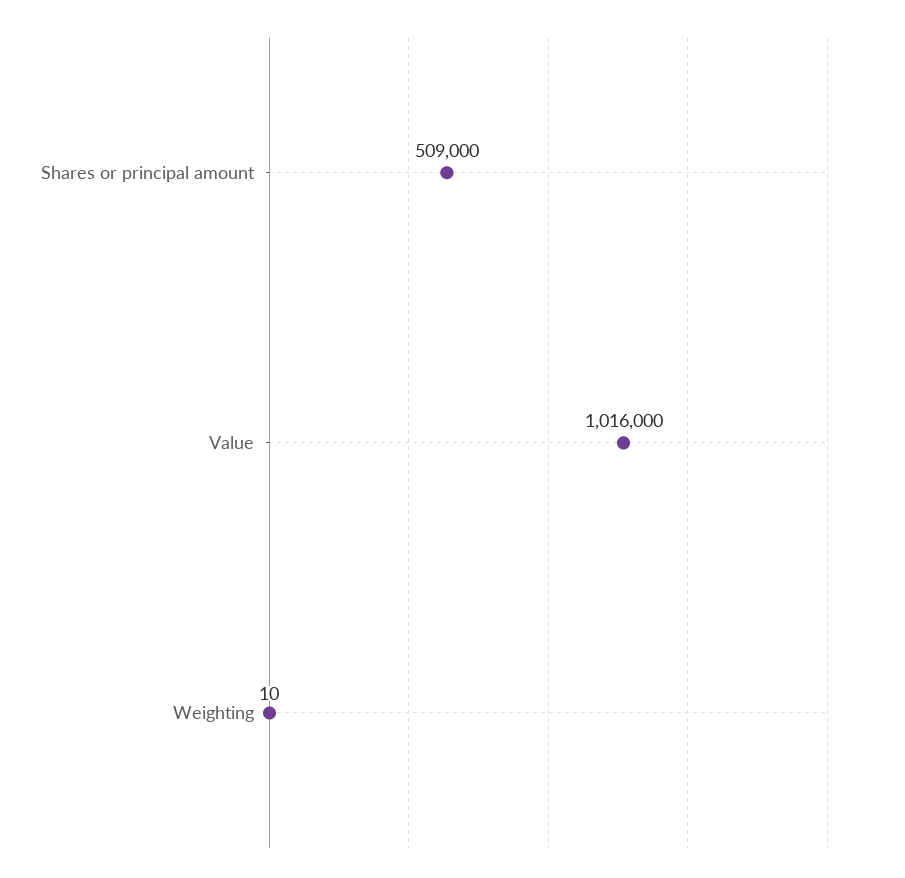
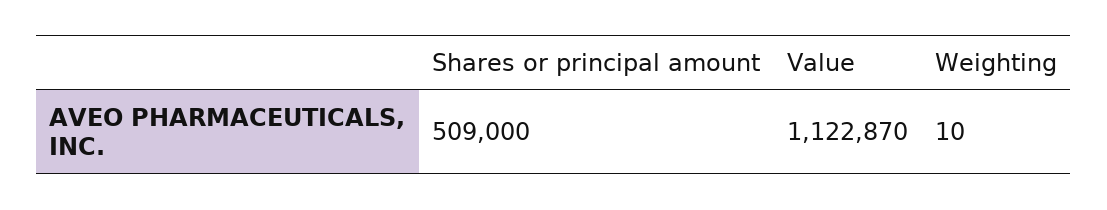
Value: 1016000 -> 1122870

